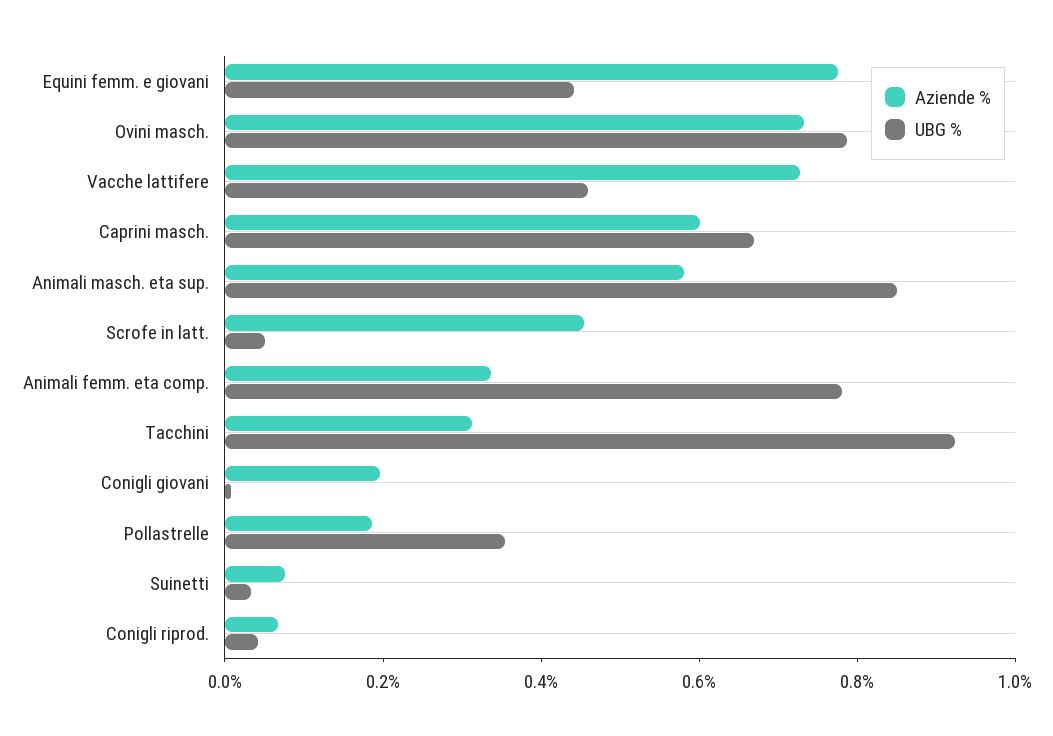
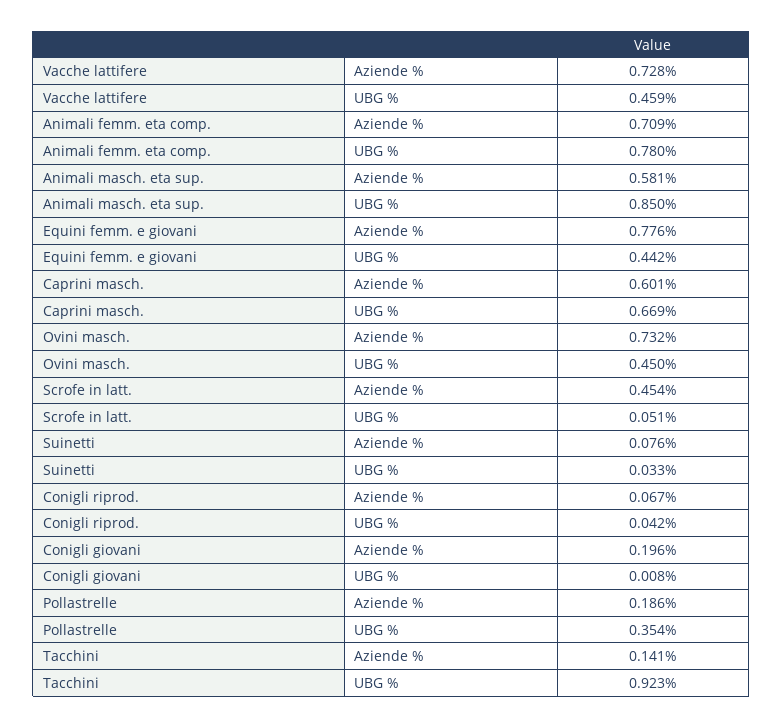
UBG %, Ovini masch.: 0.8 -> 0.45
Aziende %, Animali femm. eta comp.: 0.35 -> 0.709
Aziende %, Tacchini: 0.3 -> 0.141

